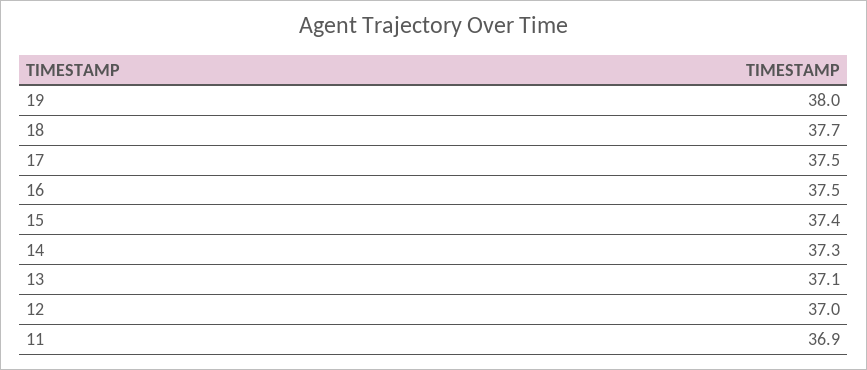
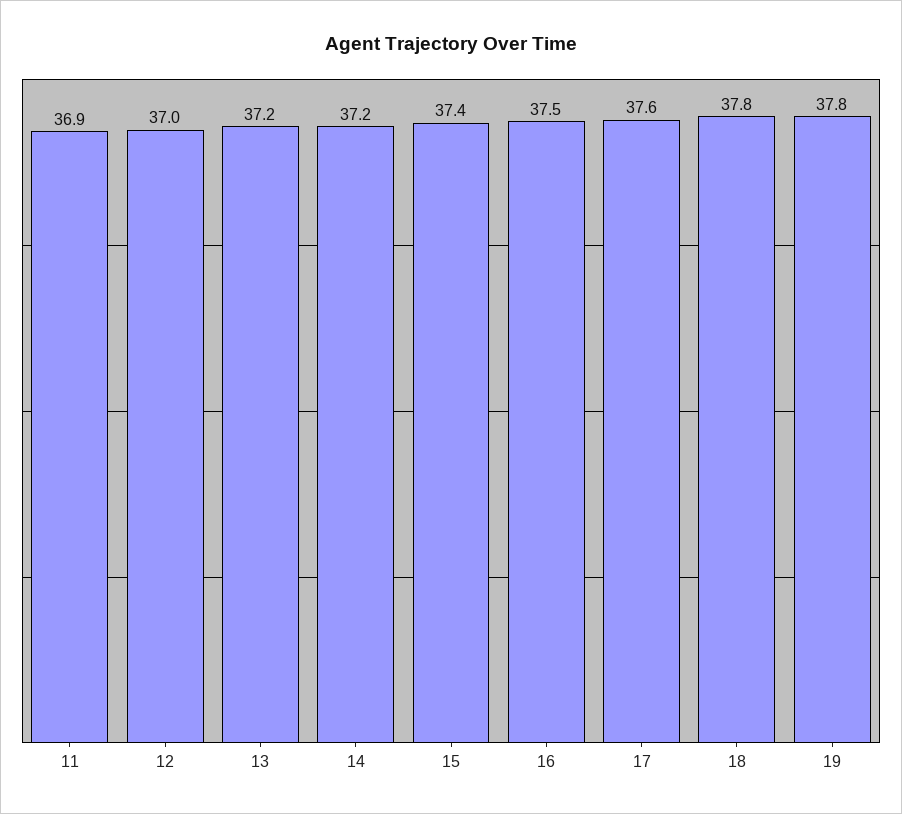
19: 38 -> 37.8
18: 37.7 -> 37.8
17: 37.5 -> 37.6
14: 37.3 -> 37.2
13: 37.1 -> 37.2

